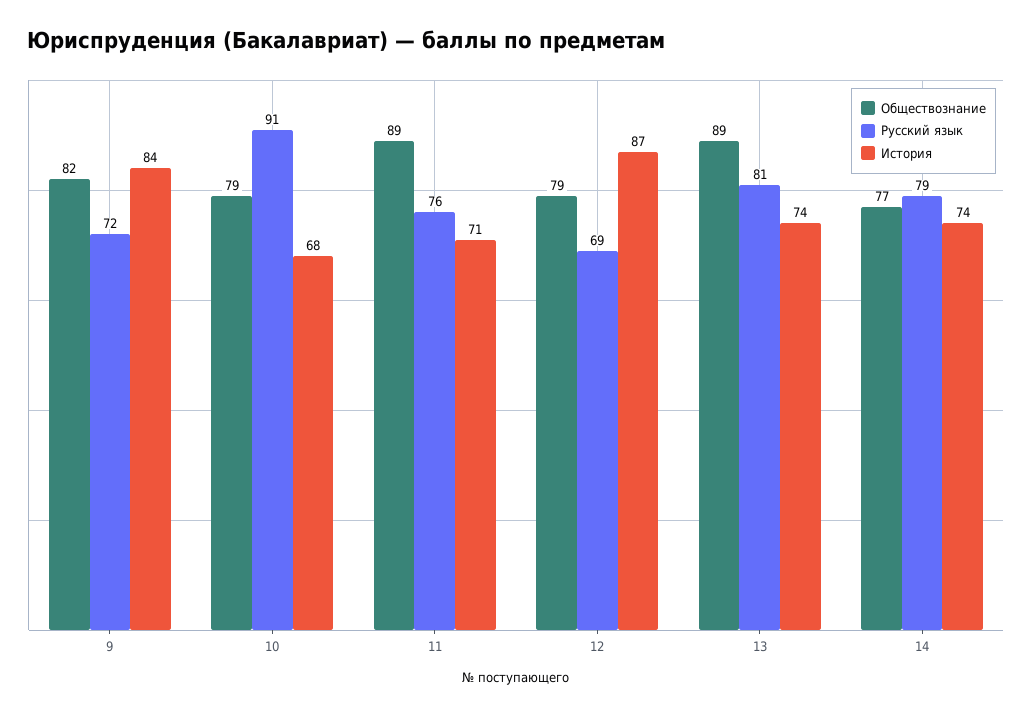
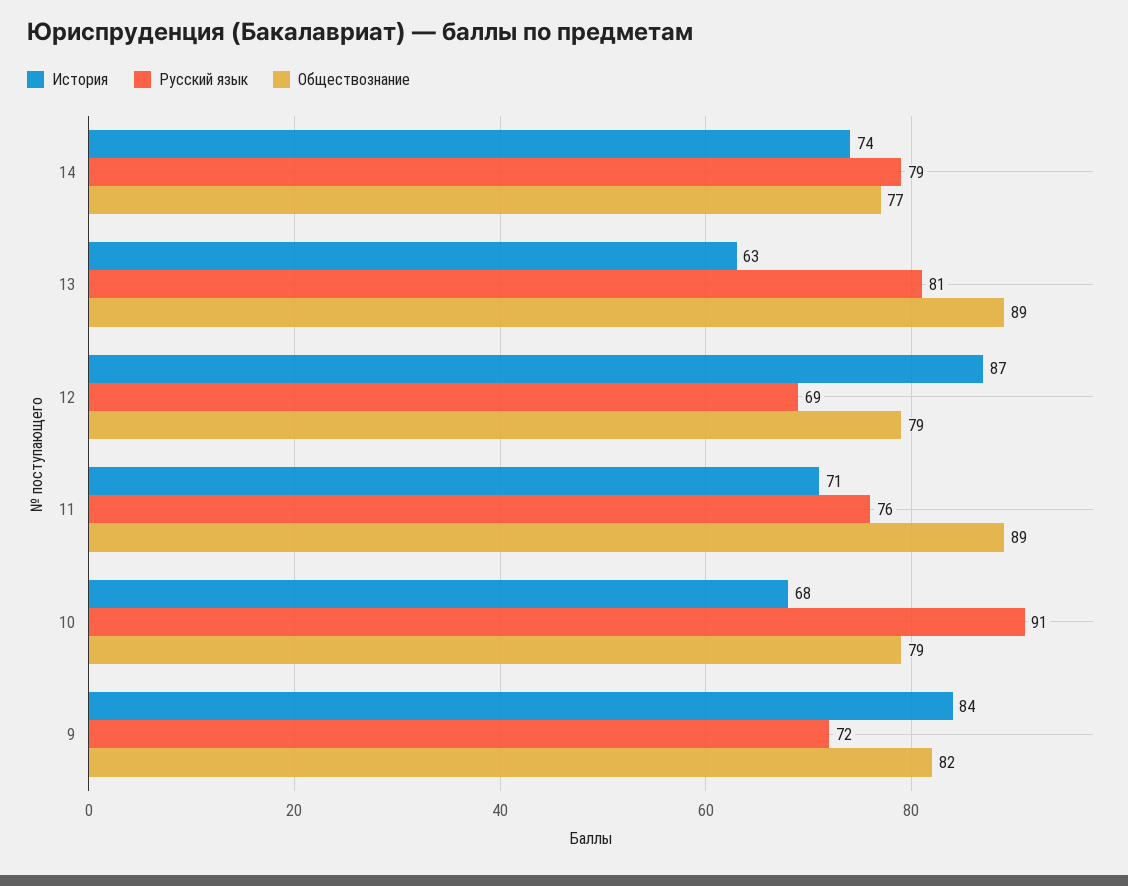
История, 13: 74 -> 63

